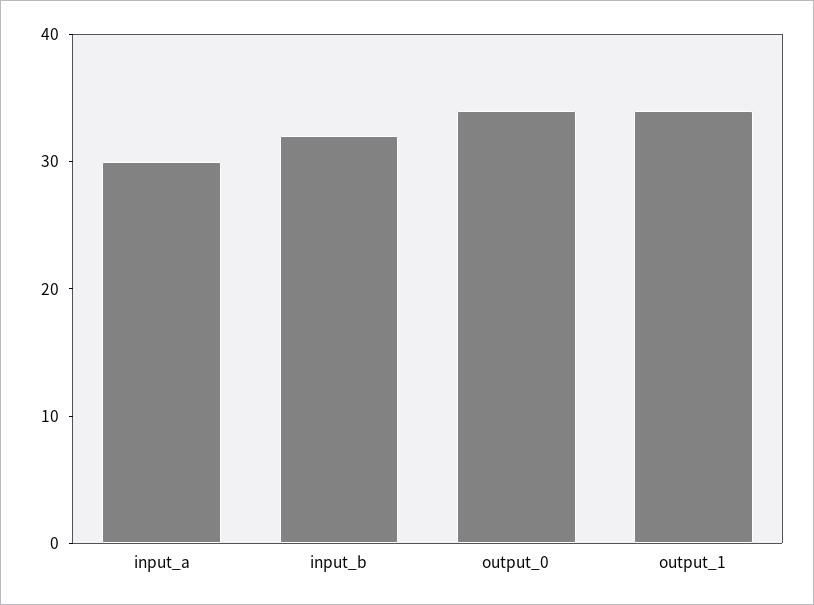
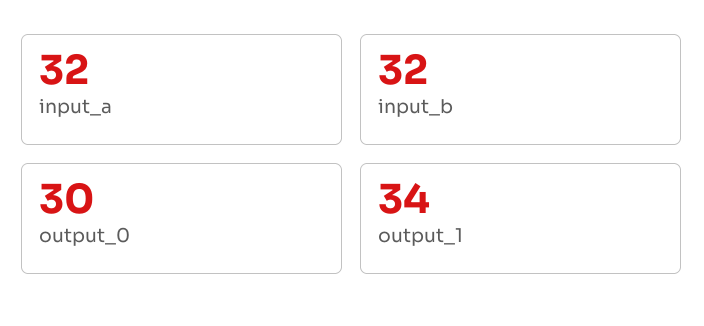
input_a: 30 -> 32
output_0: 34 -> 30

